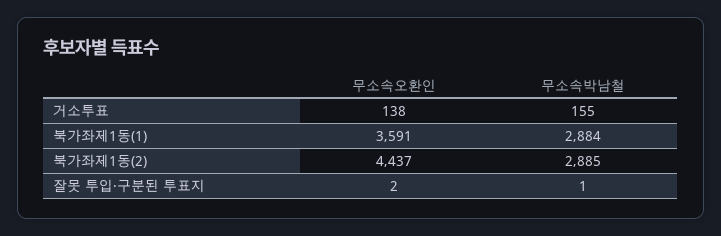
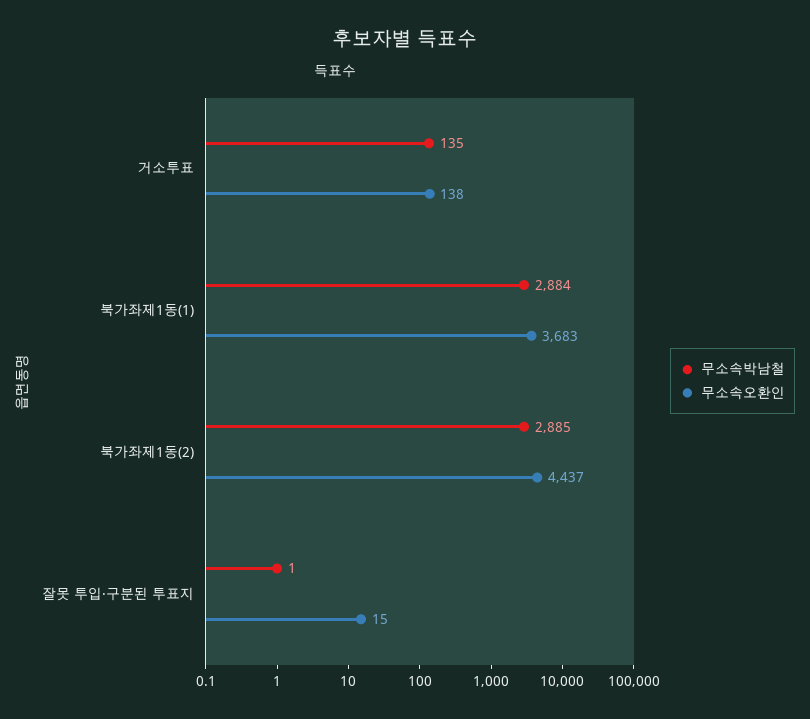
무소속박남철, 거소투표: 155 -> 135
무소속오환인, 북가좌제1동(1): 3591 -> 3683
무소속오환인, 잘못 투입·구분된 투표지: 2 -> 15

